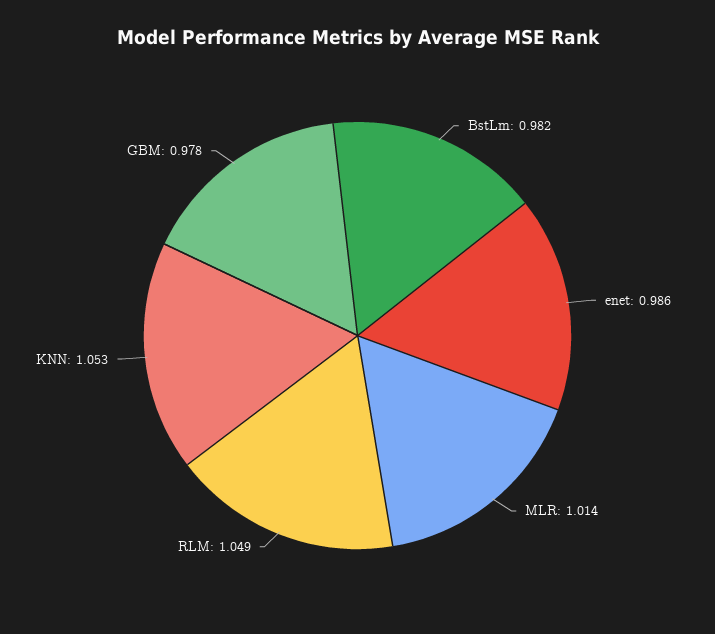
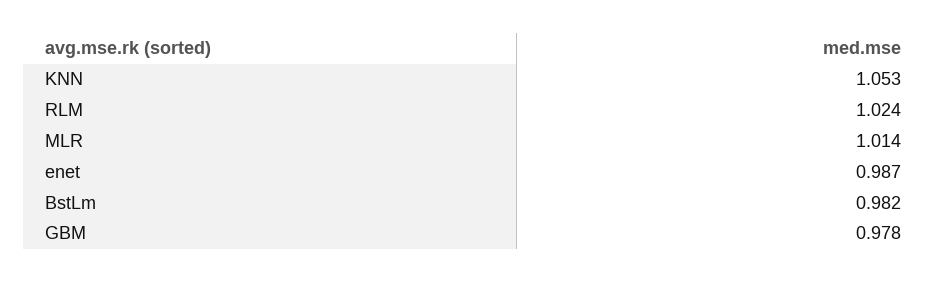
enet: 0.986 -> 0.987
RLM: 1.049 -> 1.024

